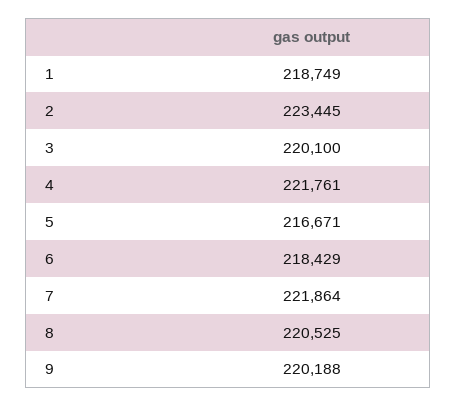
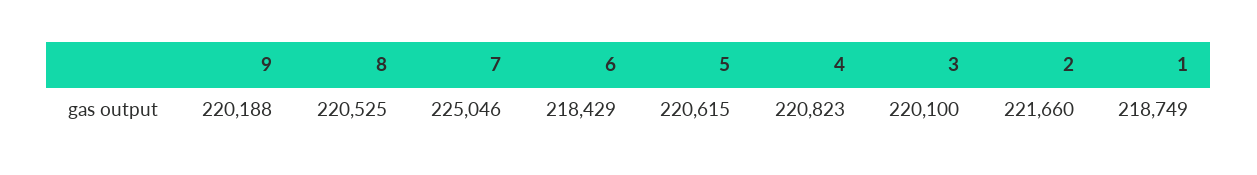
2: 223445 -> 221660
4: 221761 -> 220823
5: 216671 -> 220615
7: 221864 -> 225046

